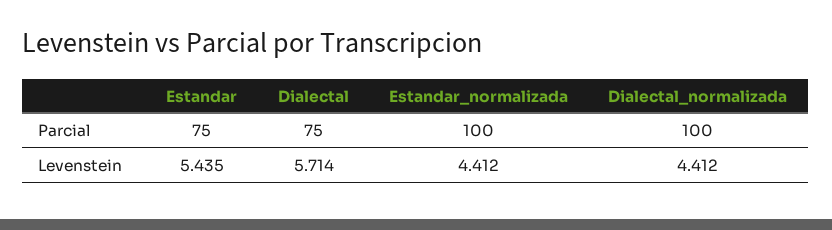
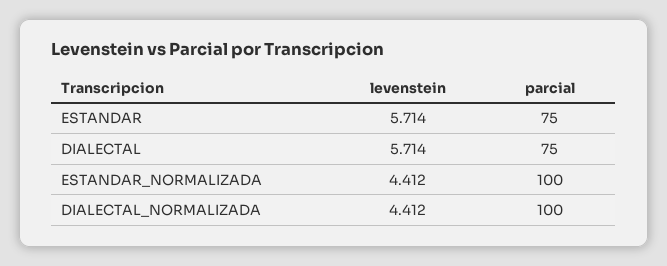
Estandar, Levenstein: 5.435 -> 5.714

